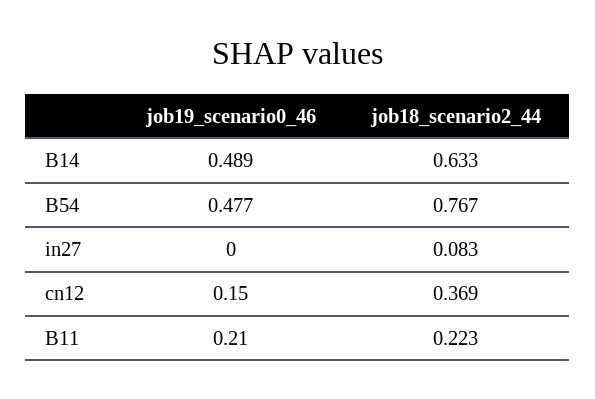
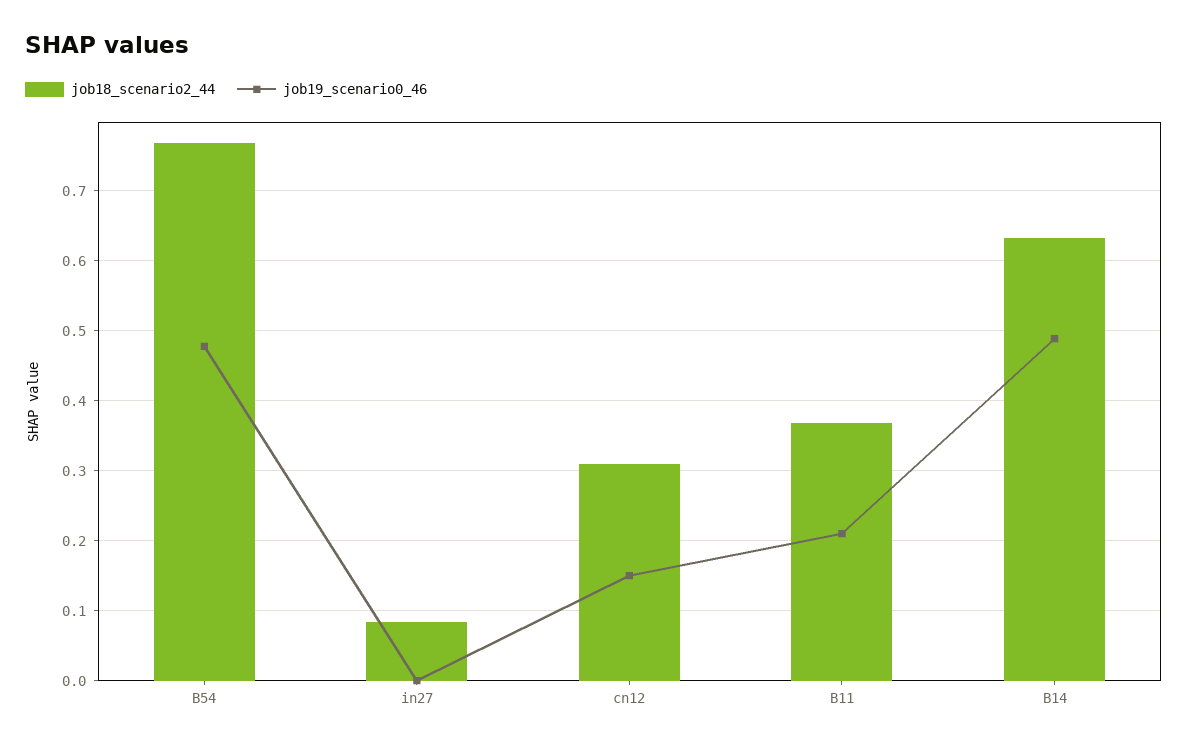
job18_scenario2_44, cn12: 0.369 -> 0.31
job18_scenario2_44, B11: 0.223 -> 0.37

